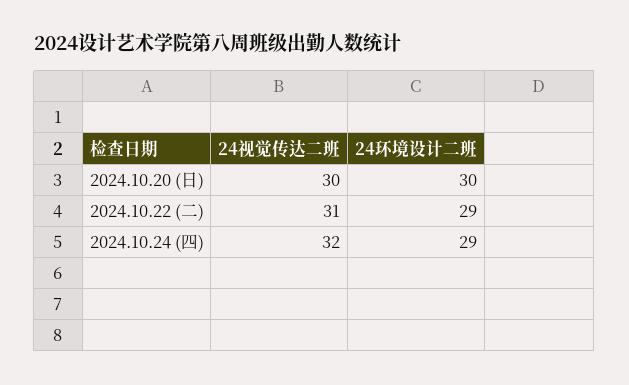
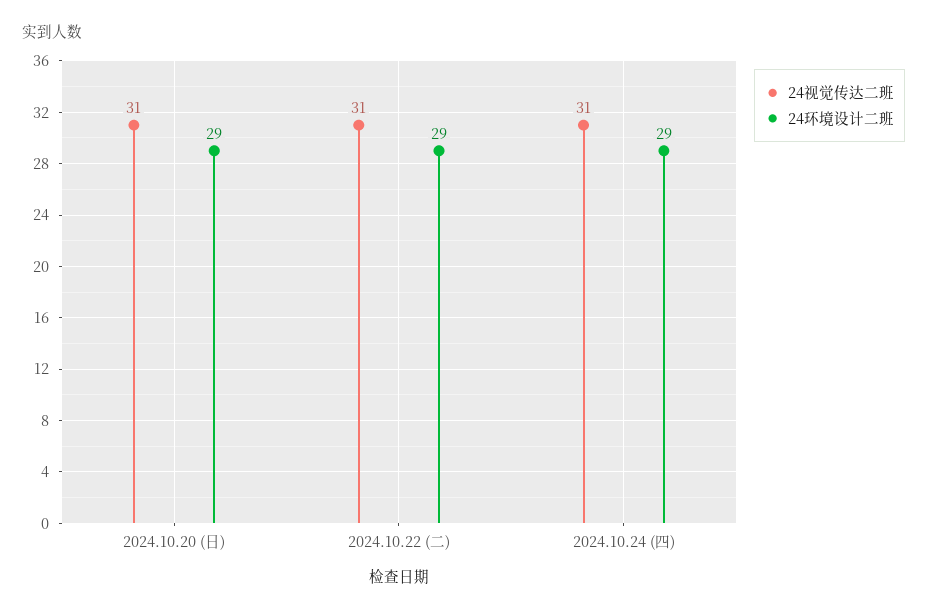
24视觉传达二班, 2024.10.20 (日): 30 -> 31
24环境设计二班, 2024.10.20 (日): 30 -> 29
24视觉传达二班, 2024.10.24 (四): 32 -> 31

